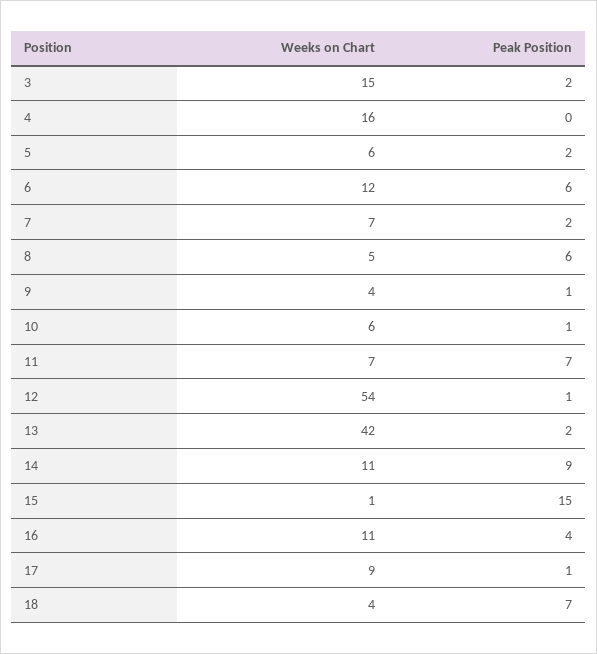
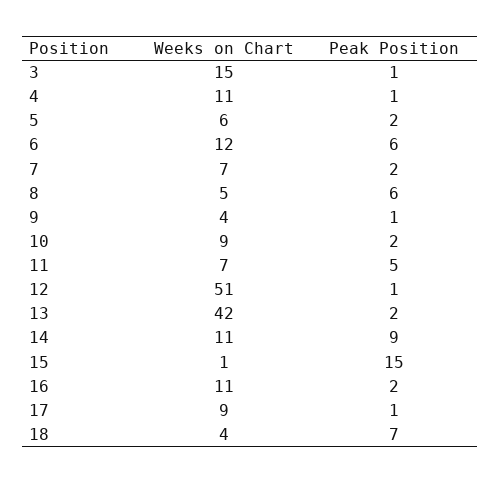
Peak Position, 3: 2 -> 1
Weeks on Chart, 4: 16 -> 11
Peak Position, 4: 0 -> 1
Weeks on Chart, 10: 6 -> 9
Peak Position, 10: 1 -> 2
Peak Position, 11: 7 -> 5
Weeks on Chart, 12: 54 -> 51
Peak Position, 16: 4 -> 2

